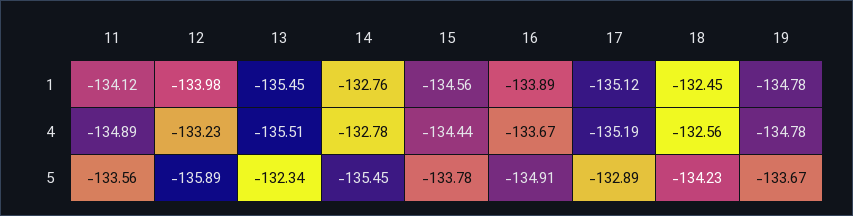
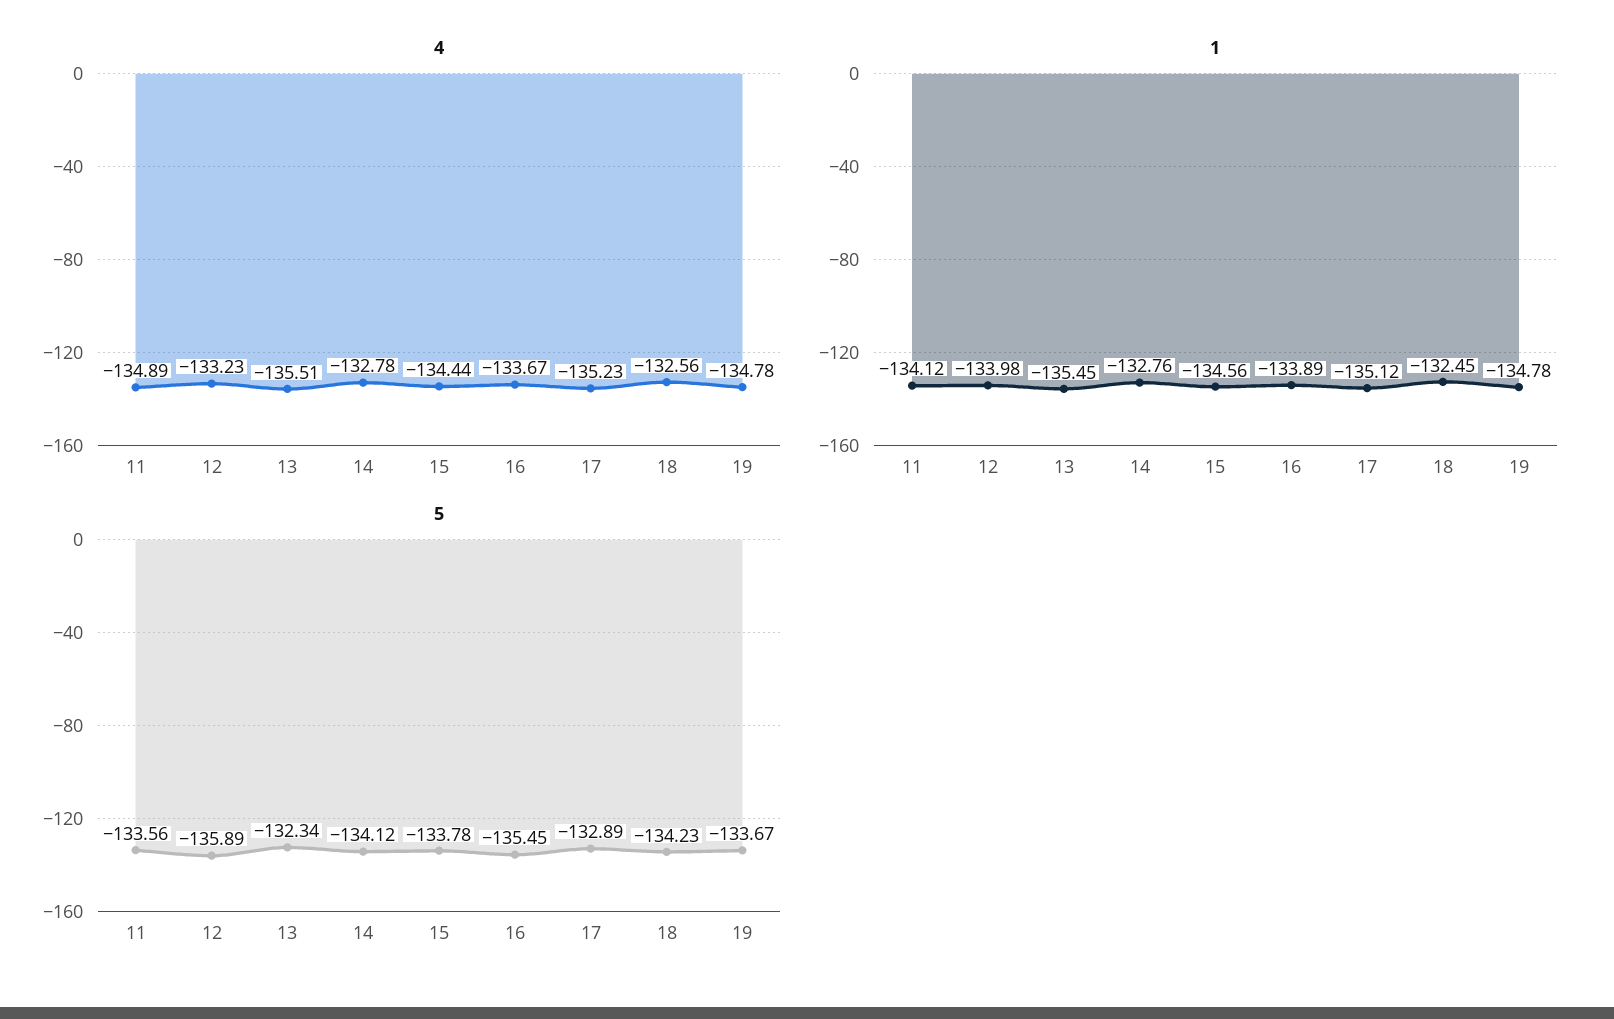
4, 17: -135.19 -> -135.23
5, 14: -135.45 -> -134.12
5, 16: -134.91 -> -135.45

